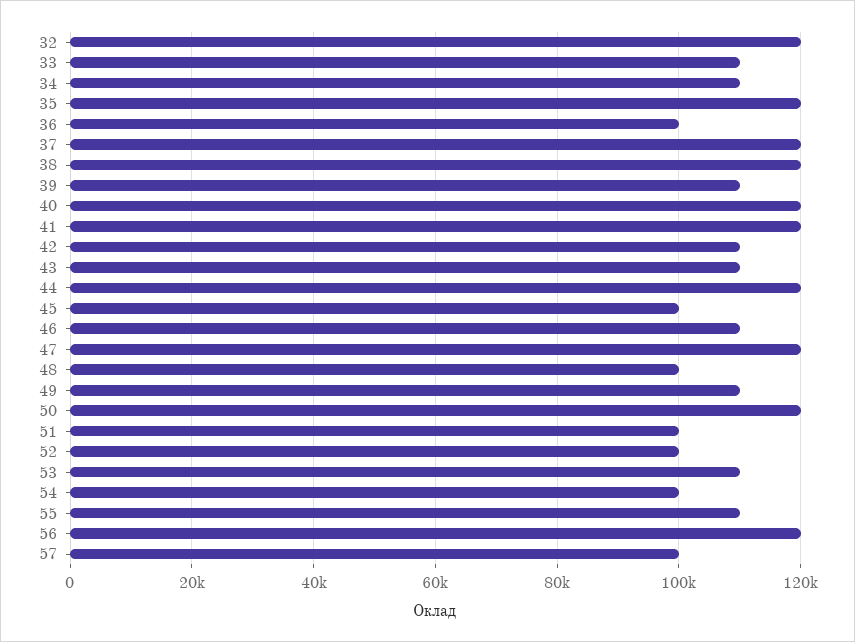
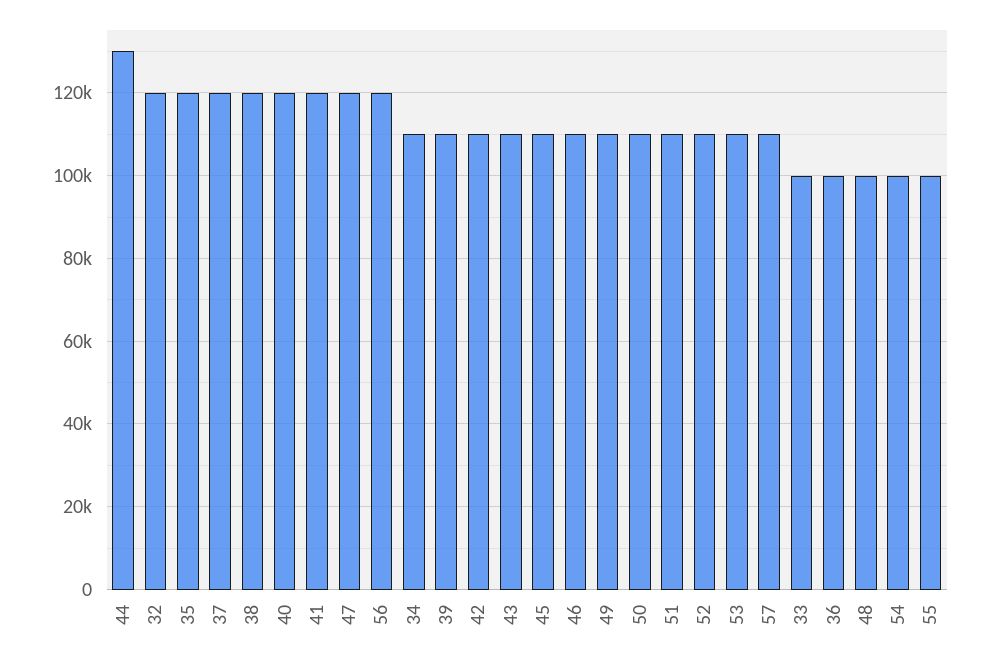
33: 110000 -> 100000
44: 120000 -> 130000
45: 100000 -> 110000
50: 120000 -> 110000
51: 100000 -> 110000
52: 100000 -> 110000
55: 110000 -> 100000
57: 100000 -> 110000

